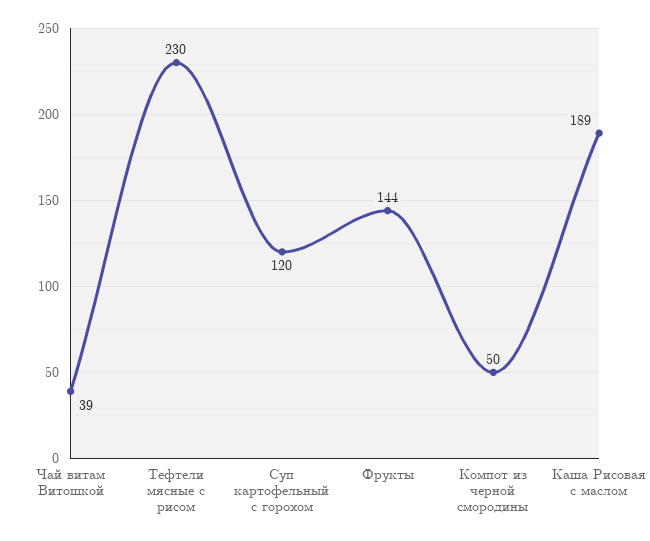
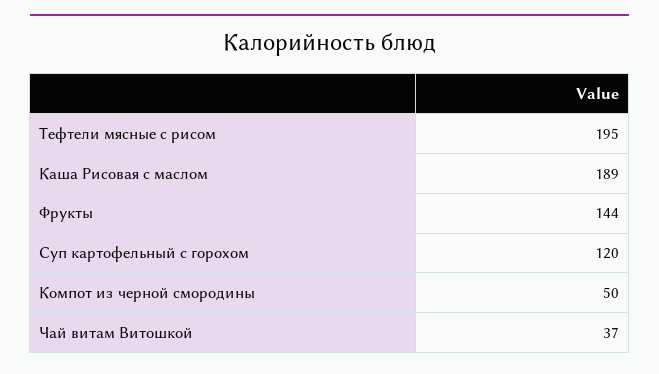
Чай витам Витошкой: 39 -> 37
Тефтели мясные с рисом: 230 -> 195

